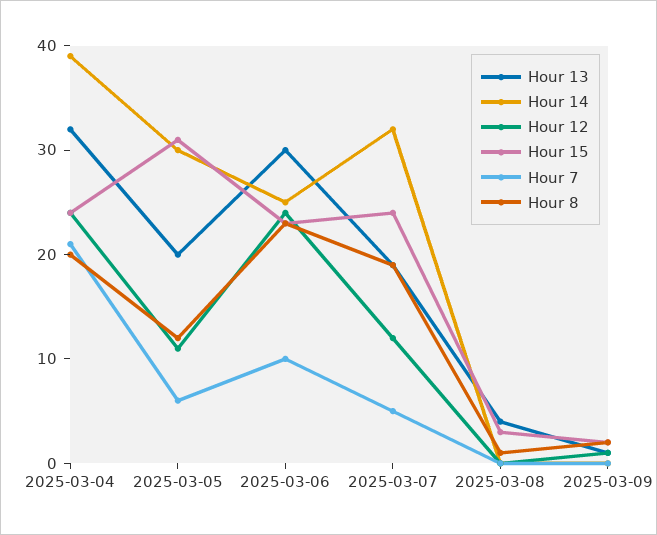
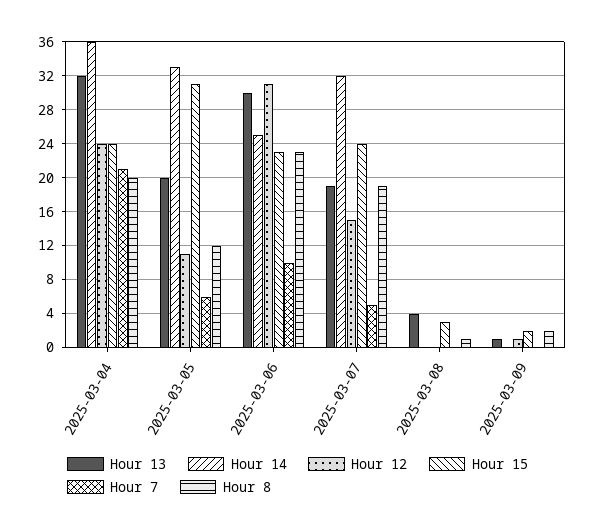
Hour 14, 2025-03-04: 39 -> 36
Hour 14, 2025-03-05: 30 -> 33
Hour 12, 2025-03-06: 24 -> 31
Hour 12, 2025-03-07: 12 -> 15

